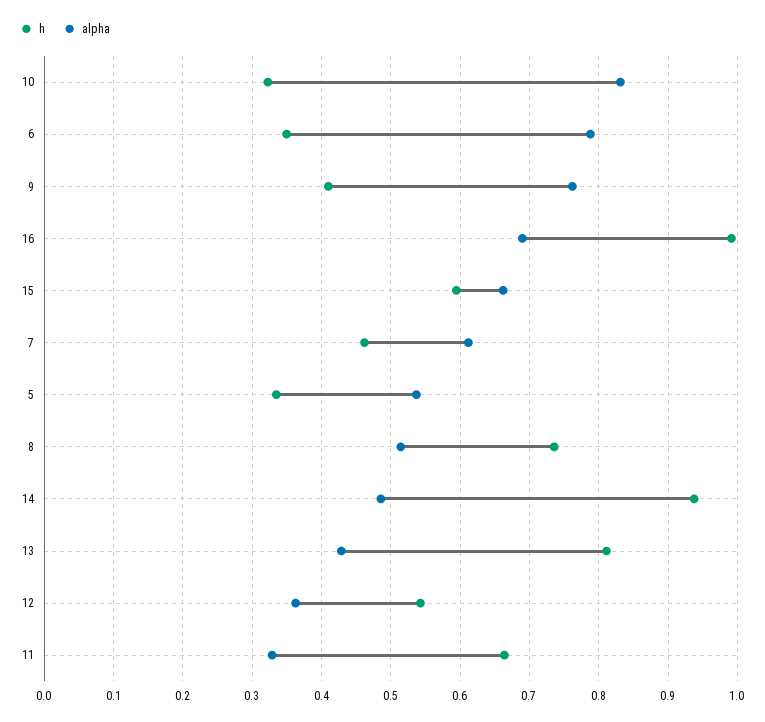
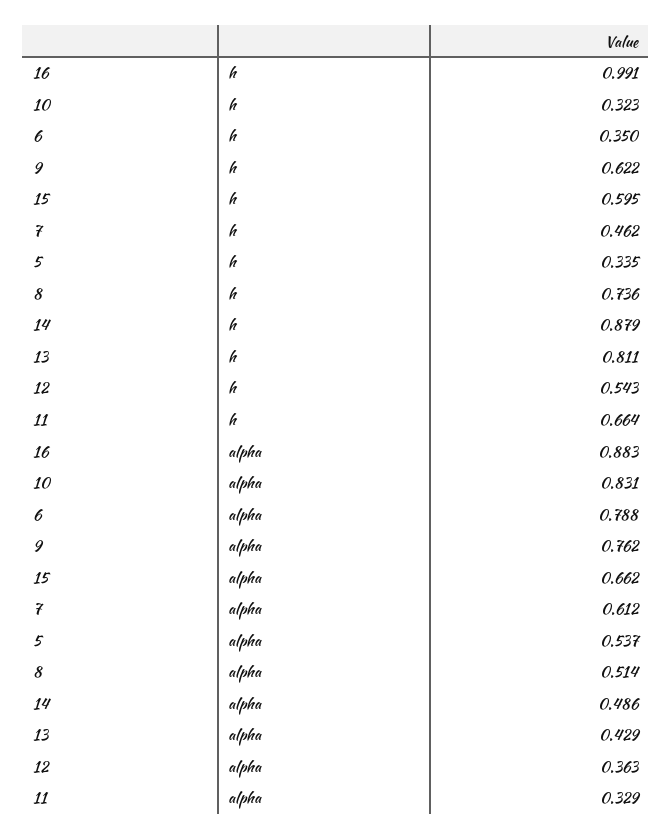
h, 9: 0.41 -> 0.622
alpha, 16: 0.69 -> 0.883
h, 14: 0.94 -> 0.879

